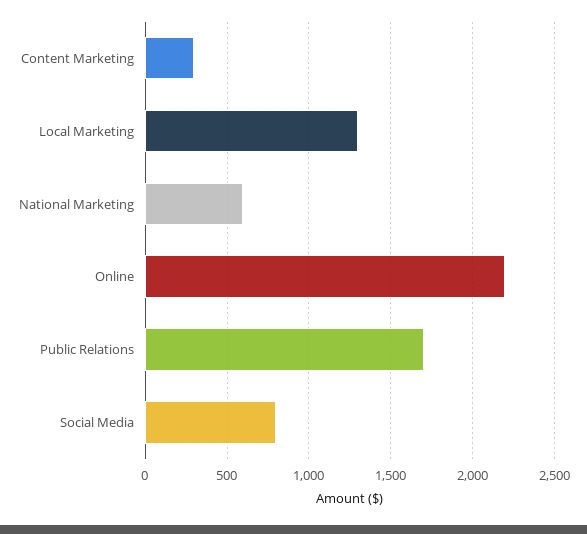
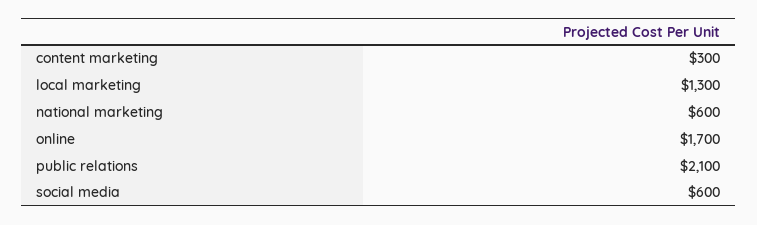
Online: 2200 -> 1700
Public Relations: 1700 -> 2100
Social Media: 800 -> 600

